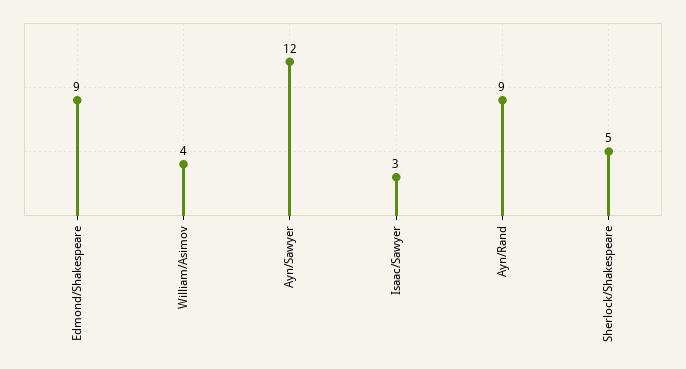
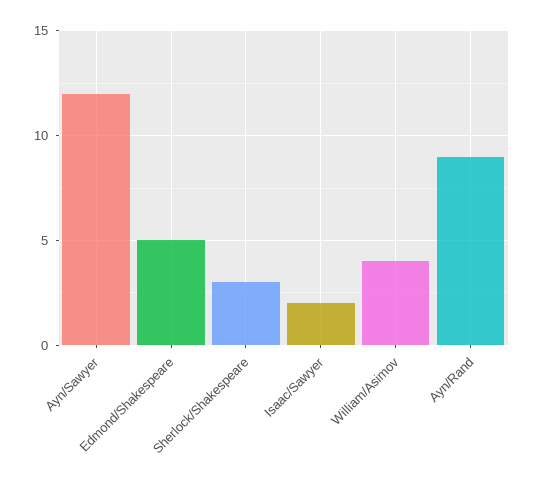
Edmond/Shakespeare: 9 -> 5
Isaac/Sawyer: 3 -> 2
Sherlock/Shakespeare: 5 -> 3

